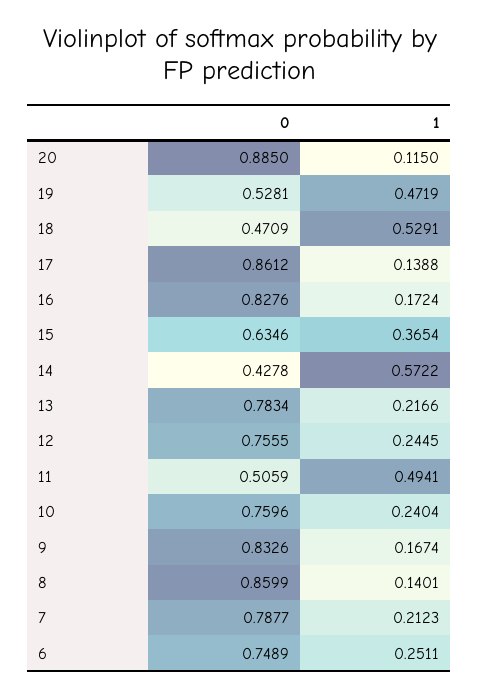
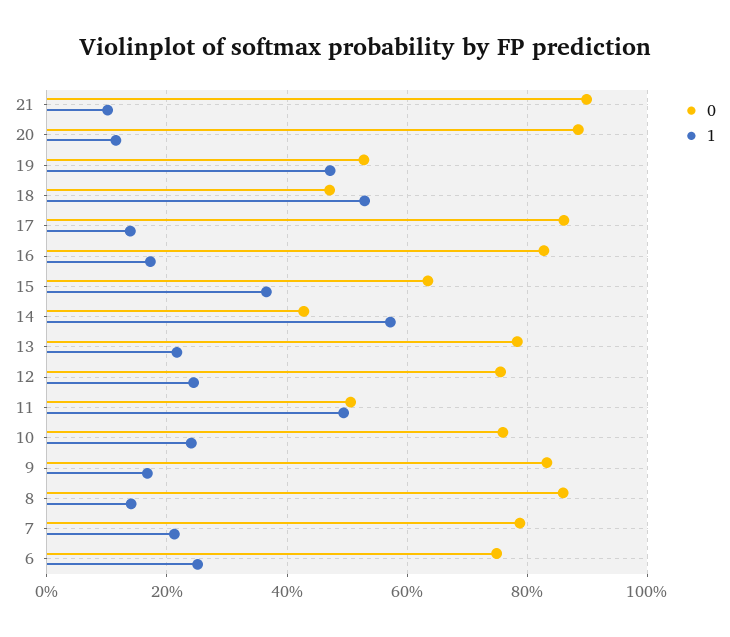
0, 21: none -> 0.9
1, 21: none -> 0.1

